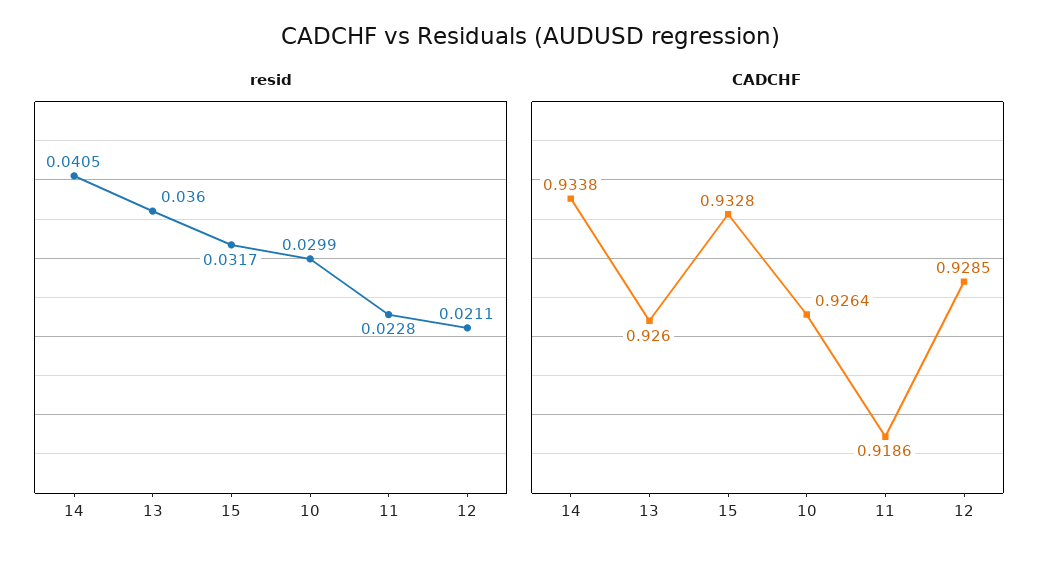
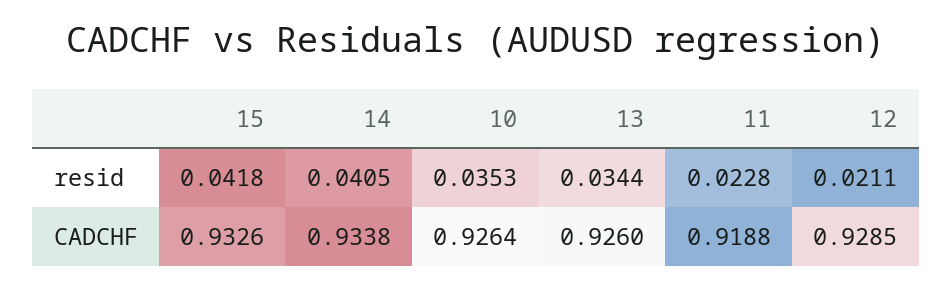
resid, 13: 0.036 -> 0.0344
resid, 15: 0.0317 -> 0.0418
resid, 10: 0.0299 -> 0.0353
CADCHF, 15: 0.9328 -> 0.9326
CADCHF, 11: 0.9186 -> 0.9188

